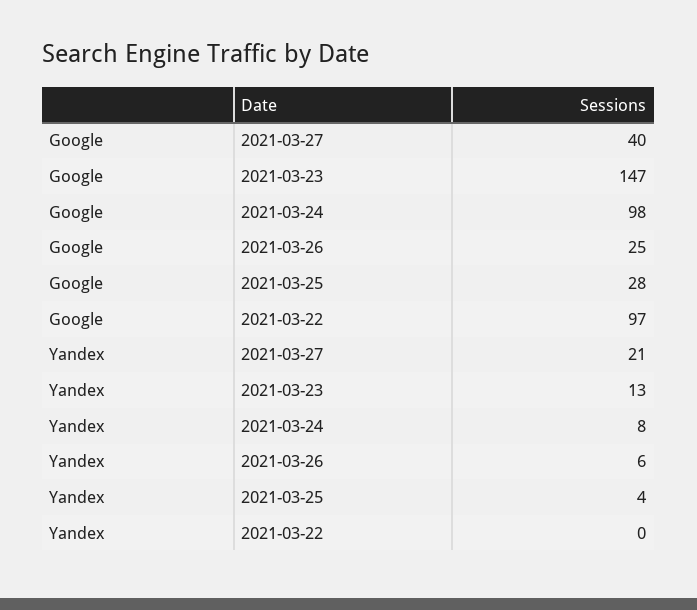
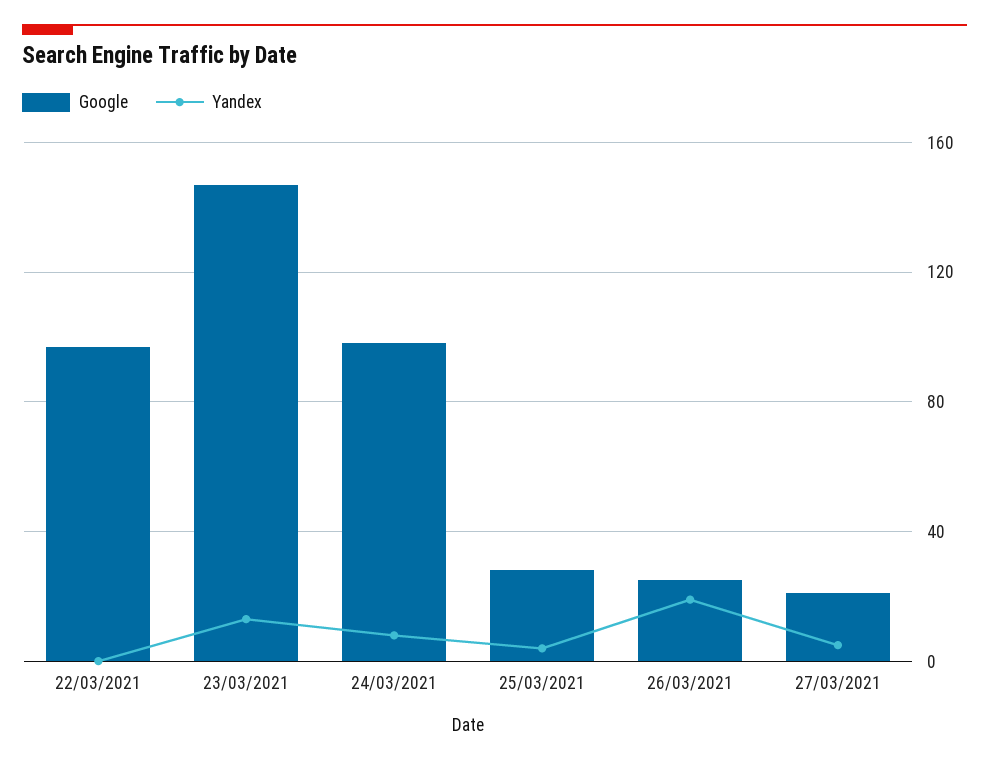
Google, 2021-03-27: 40 -> 20
Yandex, 2021-03-27: 21 -> 5
Yandex, 2021-03-26: 6 -> 20

